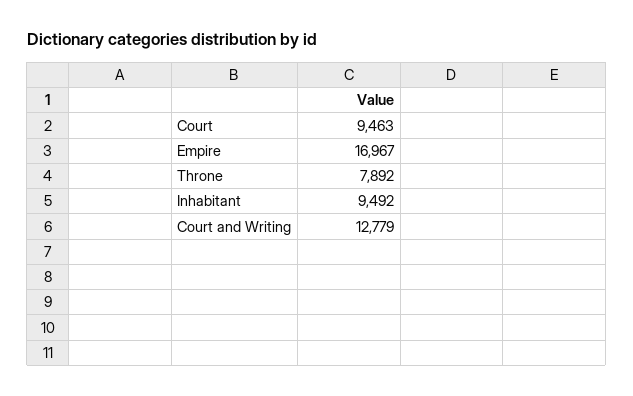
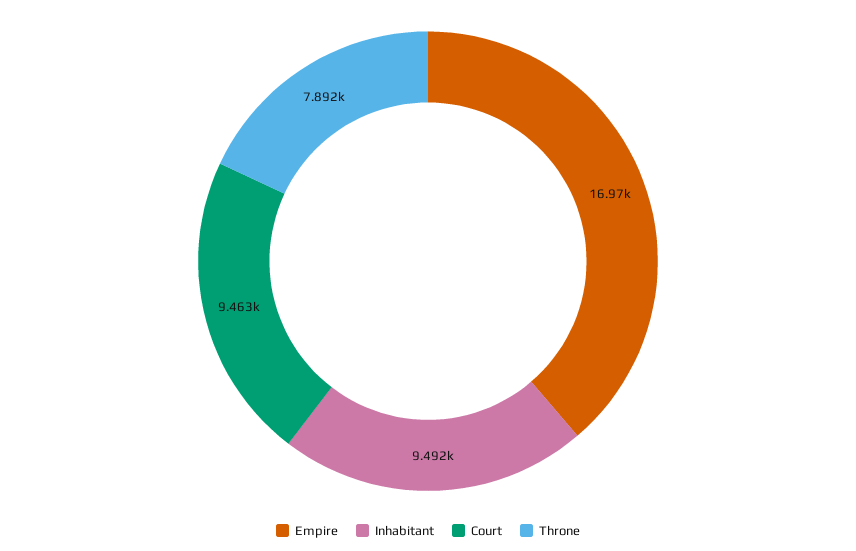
Court and Writing: 12779 -> none

